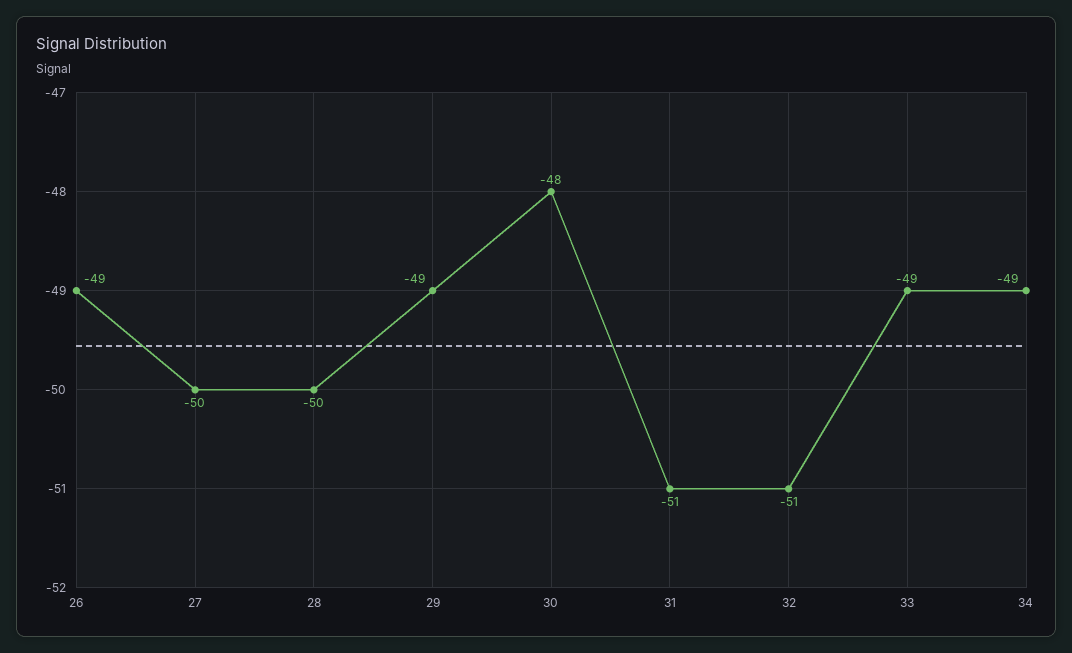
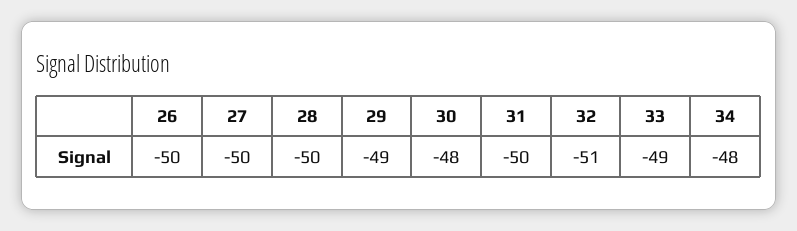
26: -49 -> -50
31: -51 -> -50
34: -49 -> -48

